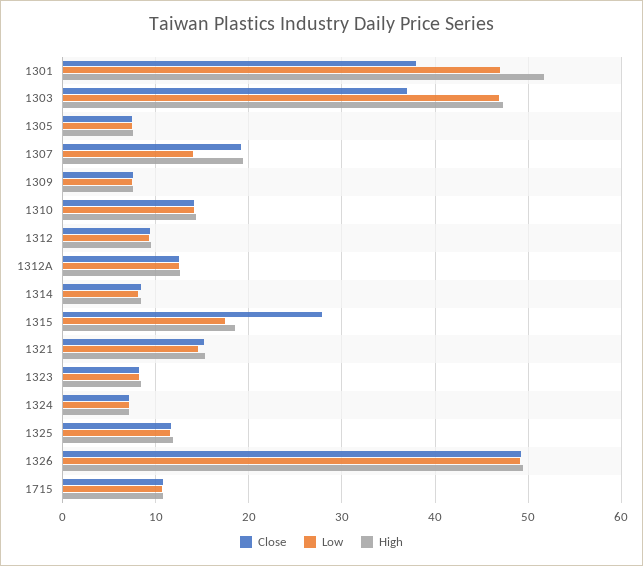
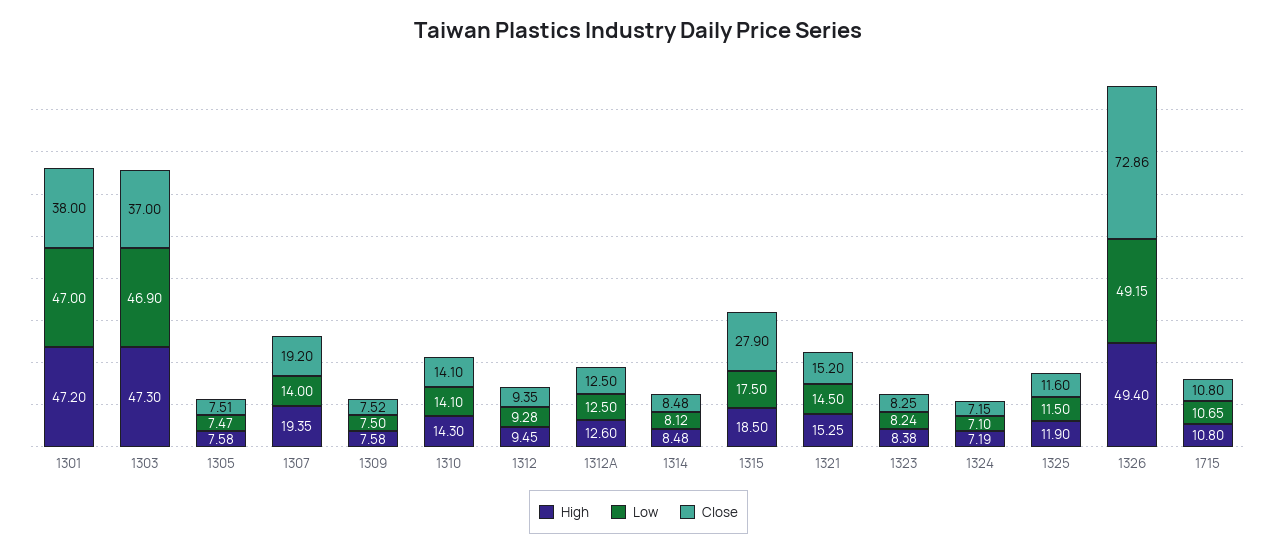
High, 1301: 52 -> 47.2
Close, 1326: 49 -> 72.86

